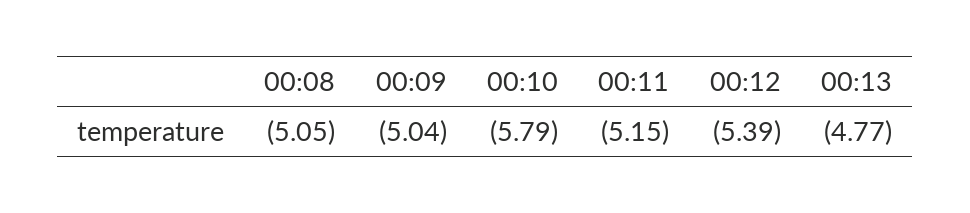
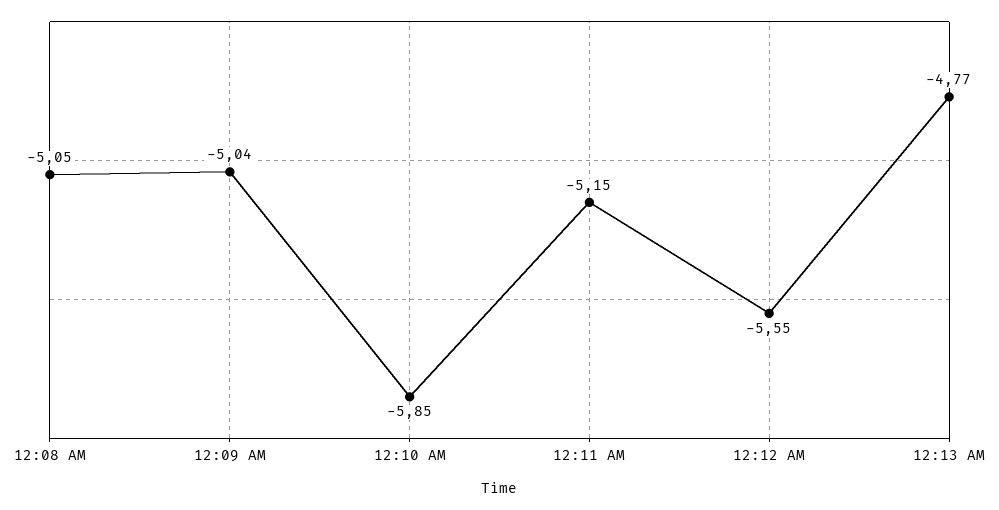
00:10: -5.79 -> -5.85
00:12: -5.39 -> -5.55

